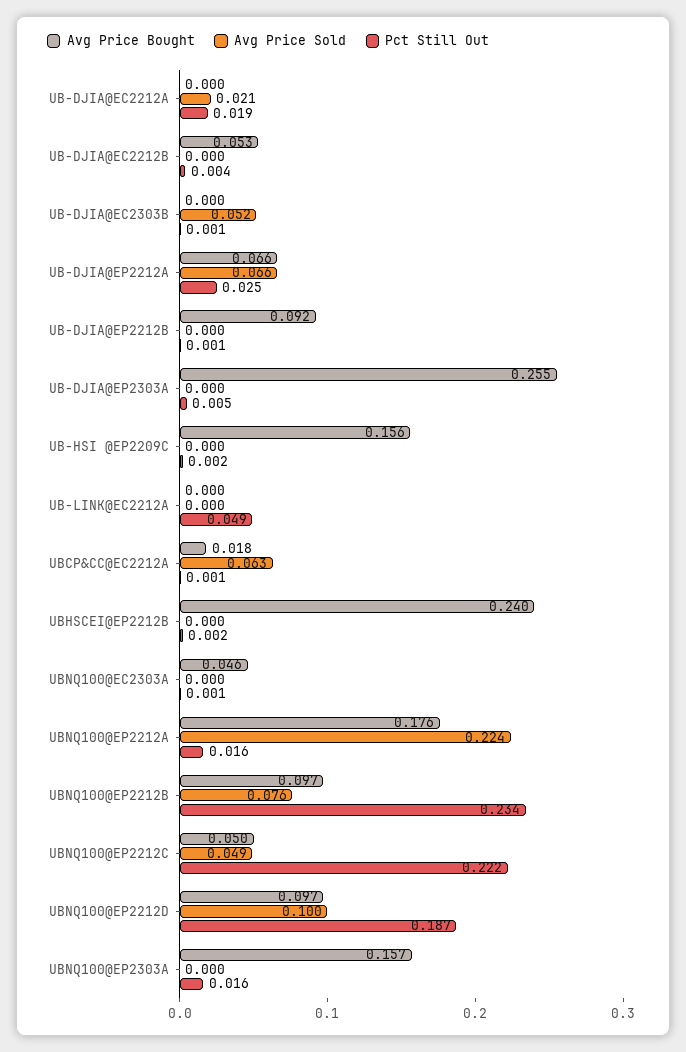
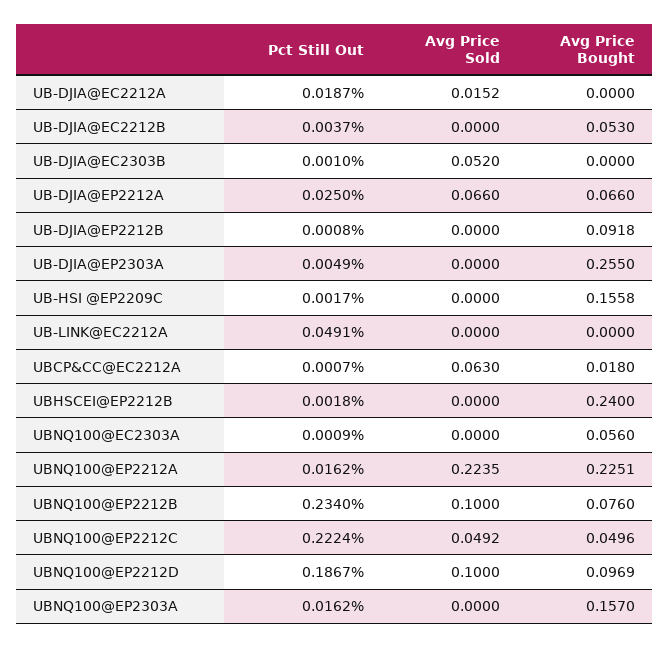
Avg Price Sold, UB-DJIA@EC2212A: 0.021 -> 0.0152
Avg Price Bought, UBNQ100@EC2303A: 0.046 -> 0.056
Avg Price Bought, UBNQ100@EP2212A: 0.176 -> 0.2251
Avg Price Bought, UBNQ100@EP2212B: 0.097 -> 0.076
Avg Price Sold, UBNQ100@EP2212B: 0.076 -> 0.1

